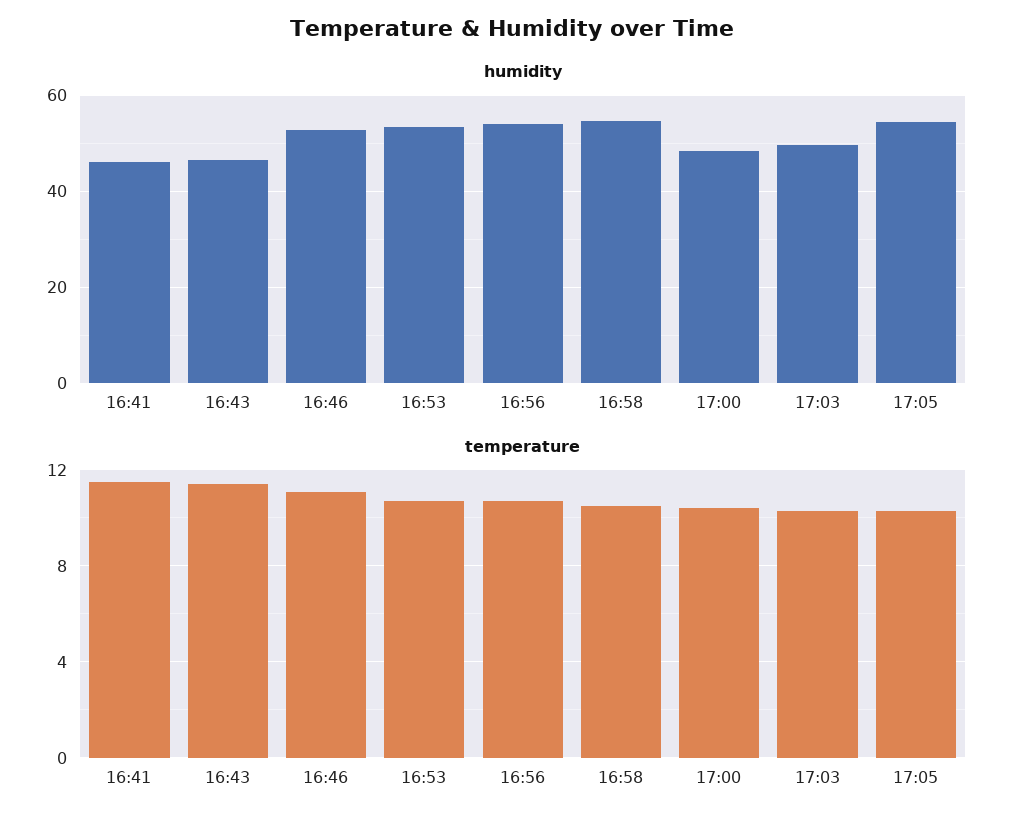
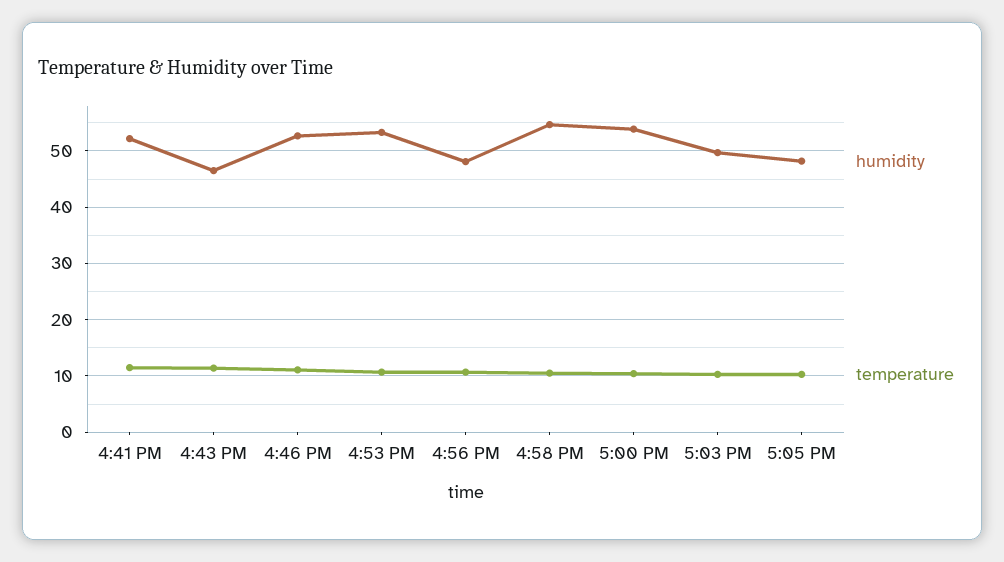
humidity, 16:41: 46 -> 52
humidity, 16:56: 54 -> 48
humidity, 17:00: 48 -> 54
humidity, 17:05: 54 -> 48

